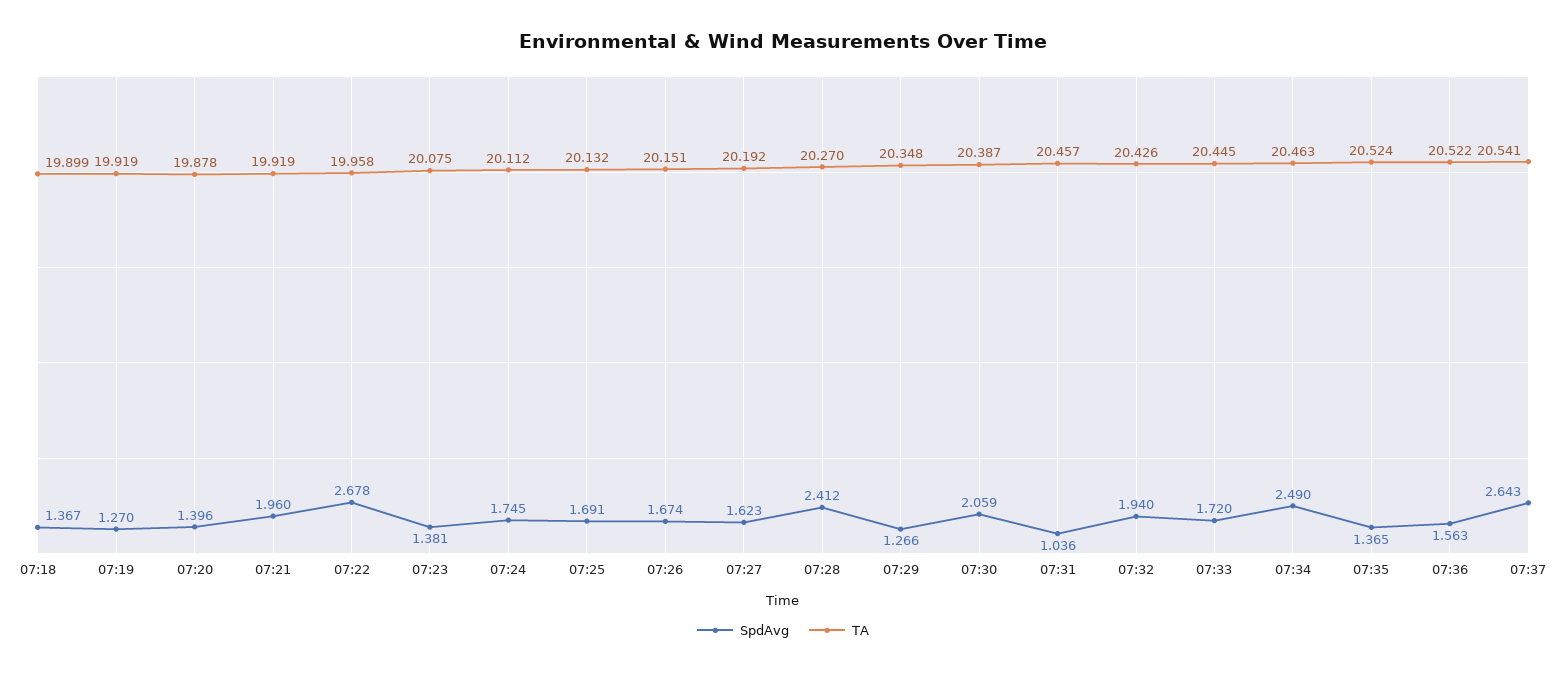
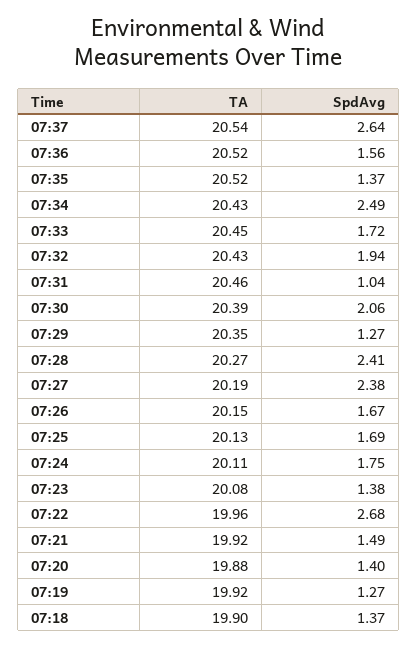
SpdAvg, 07:21: 1.96 -> 1.49
SpdAvg, 07:27: 1.623 -> 2.38
TA, 07:34: 20.463 -> 20.43

